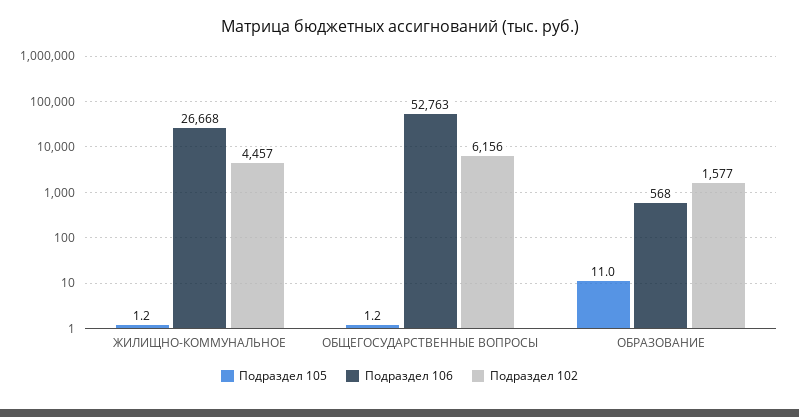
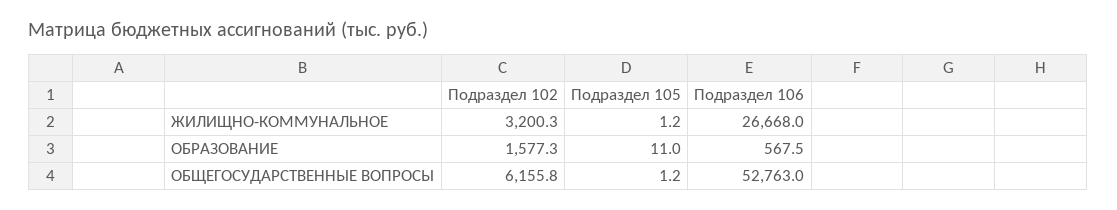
Подраздел 102, ЖИЛИЩНО-КОММУНАЛЬНОЕ: 4457 -> 3200.3

